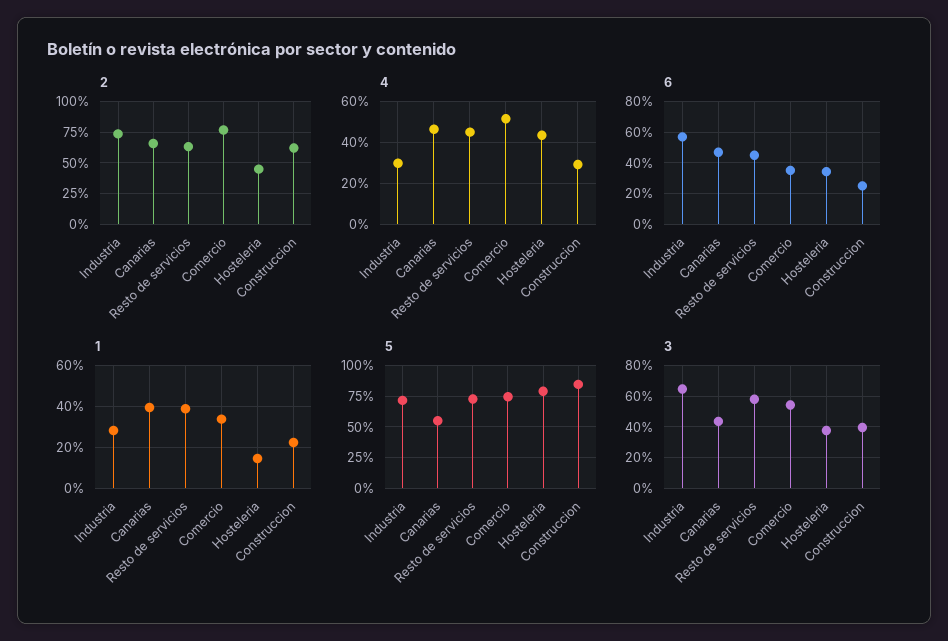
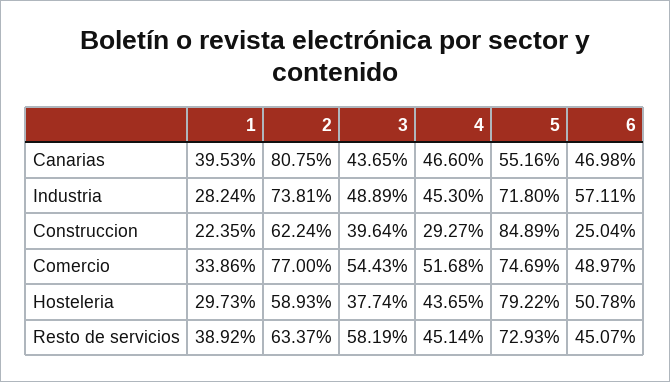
2, Canarias: 65 -> 80.75
2, Hosteleria: 45 -> 58.93
4, Industria: 30 -> 45.3
6, Comercio: 35 -> 48.97
6, Hosteleria: 35 -> 50.78
1, Hosteleria: 15 -> 29.73
3, Industria: 65 -> 48.89

